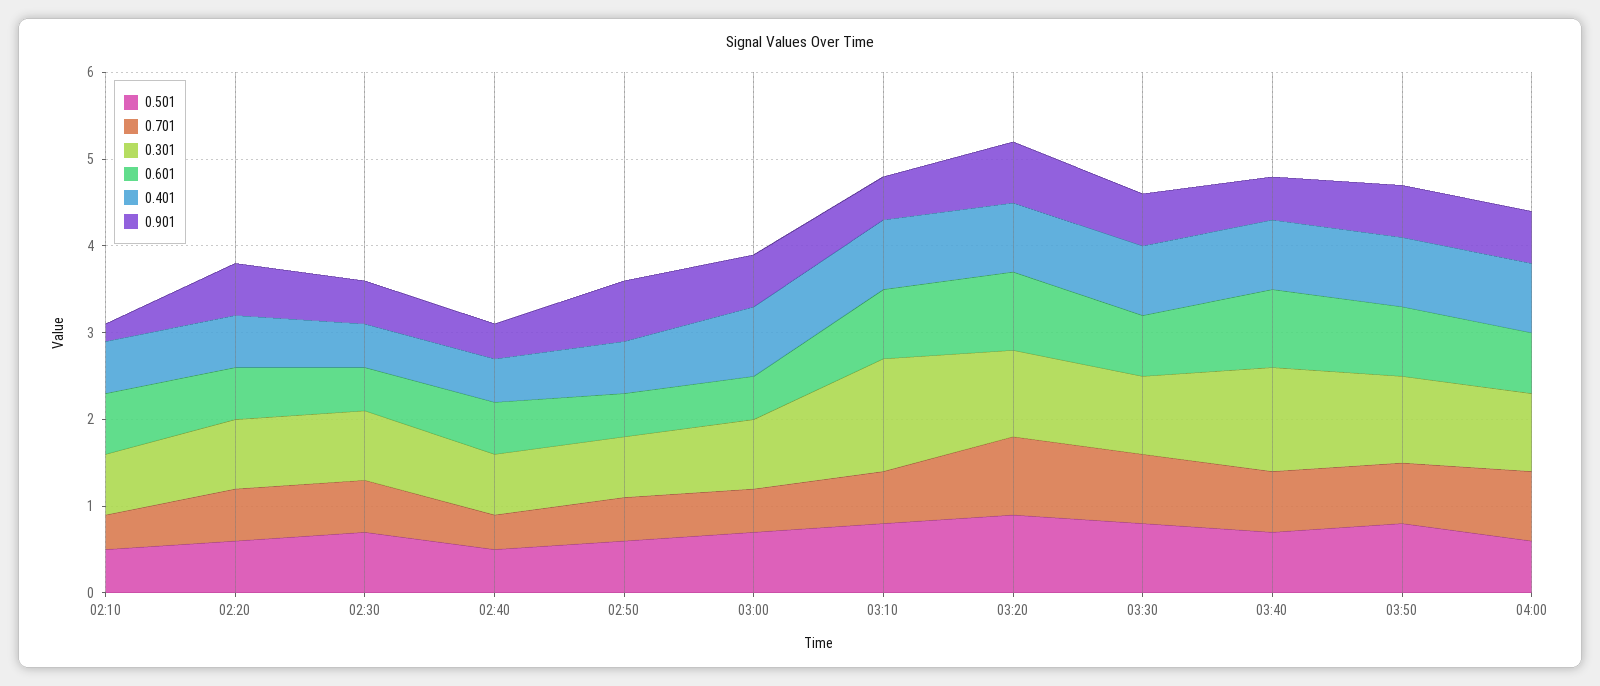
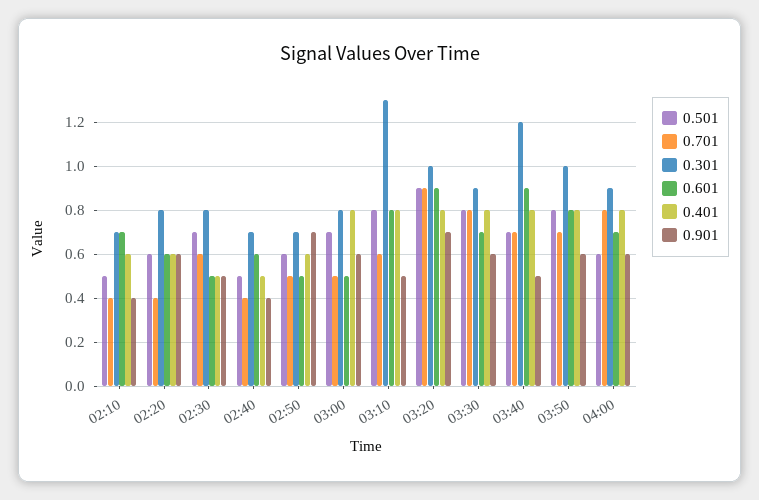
0.901, 02:10: 0.2 -> 0.4
0.701, 02:20: 0.6 -> 0.4

